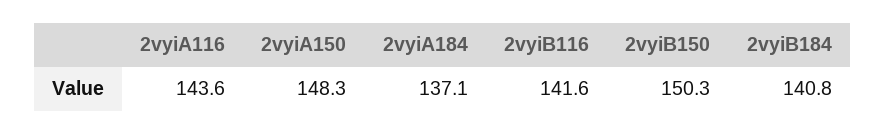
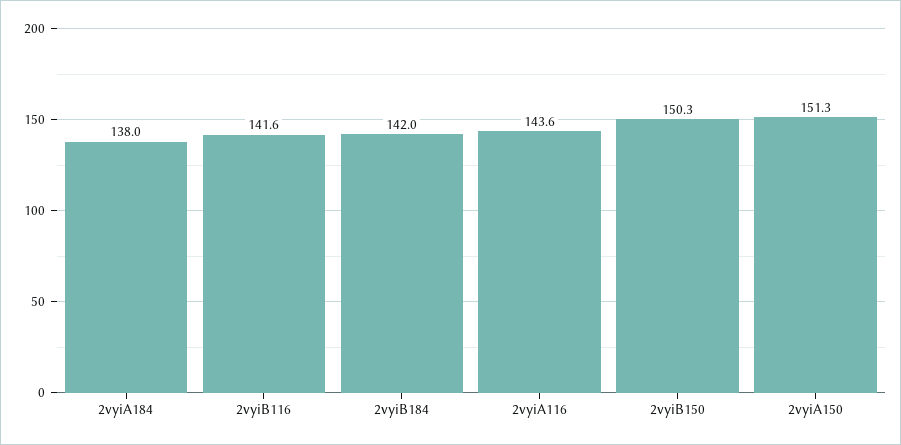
2vyiA150: 148.3 -> 151.3
2vyiA184: 137.1 -> 138
2vyiB184: 140.8 -> 142

